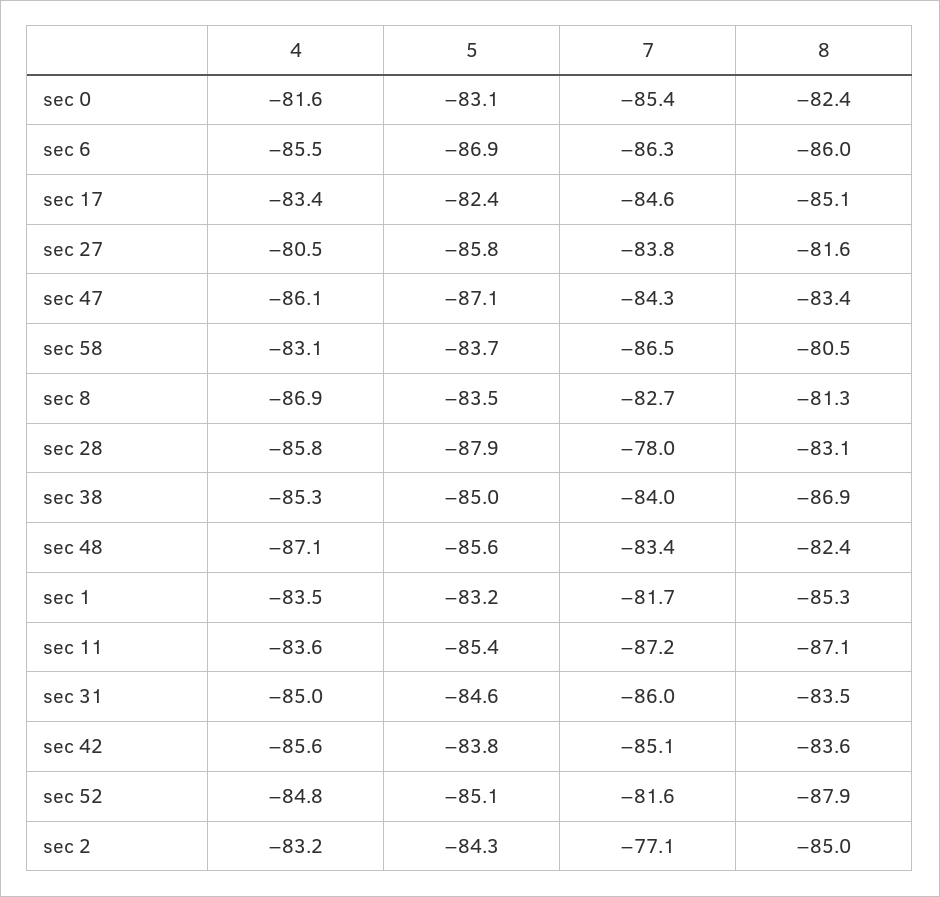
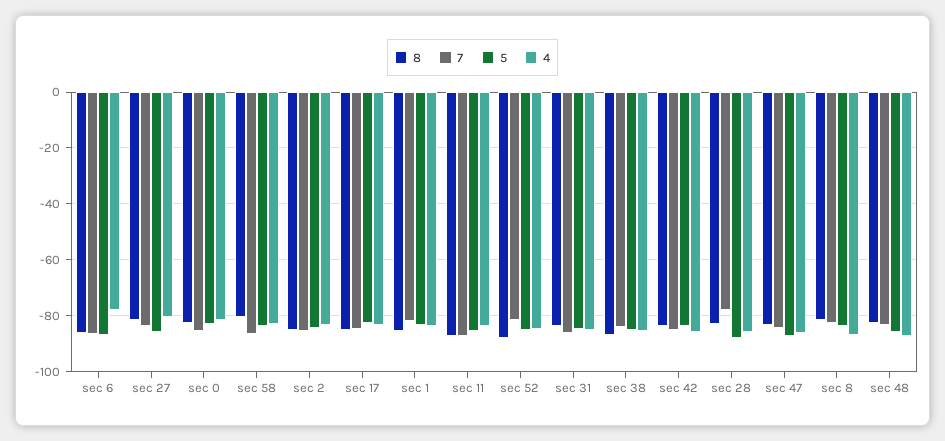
4, sec 6: -85.5 -> -77.5
7, sec 2: -77.1 -> -85

